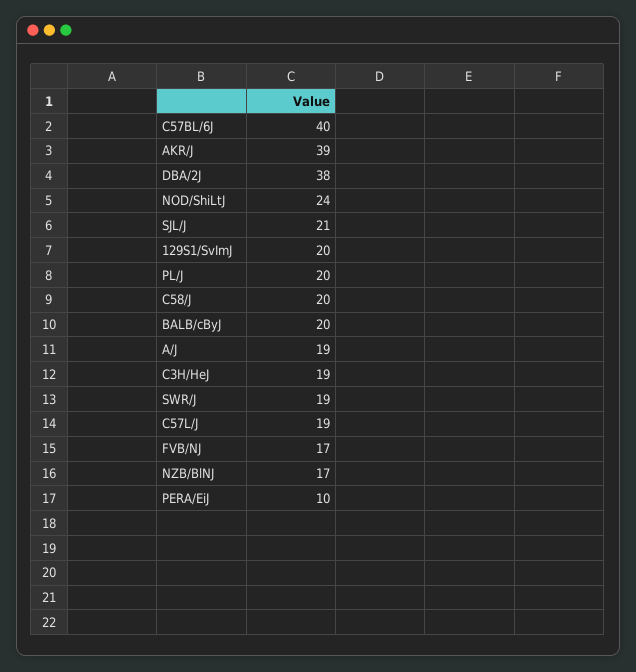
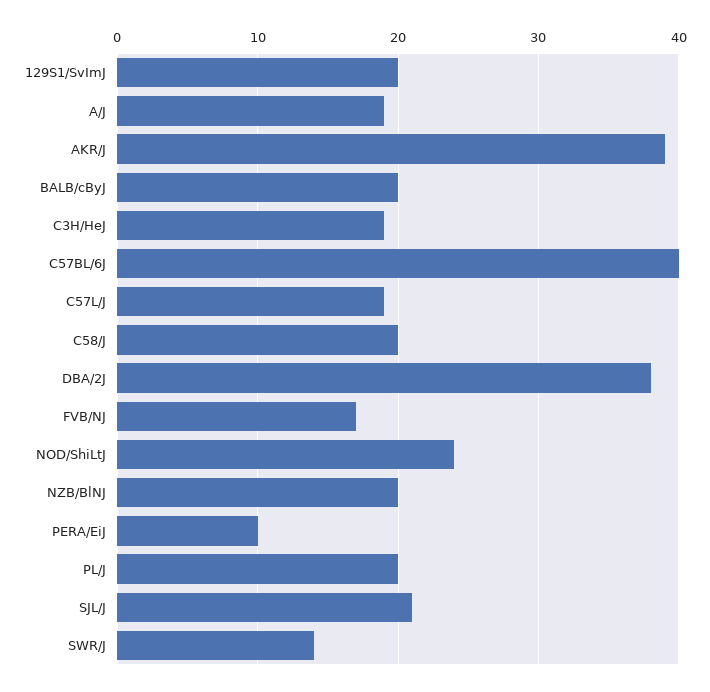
SWR/J: 19 -> 14
NZB/BlNJ: 17 -> 20

